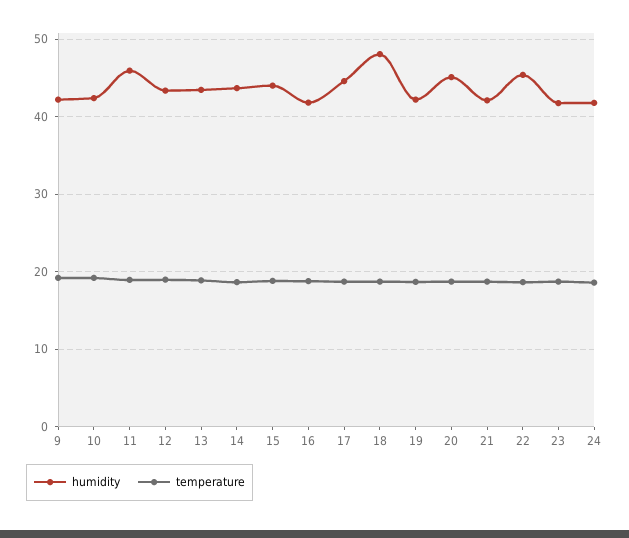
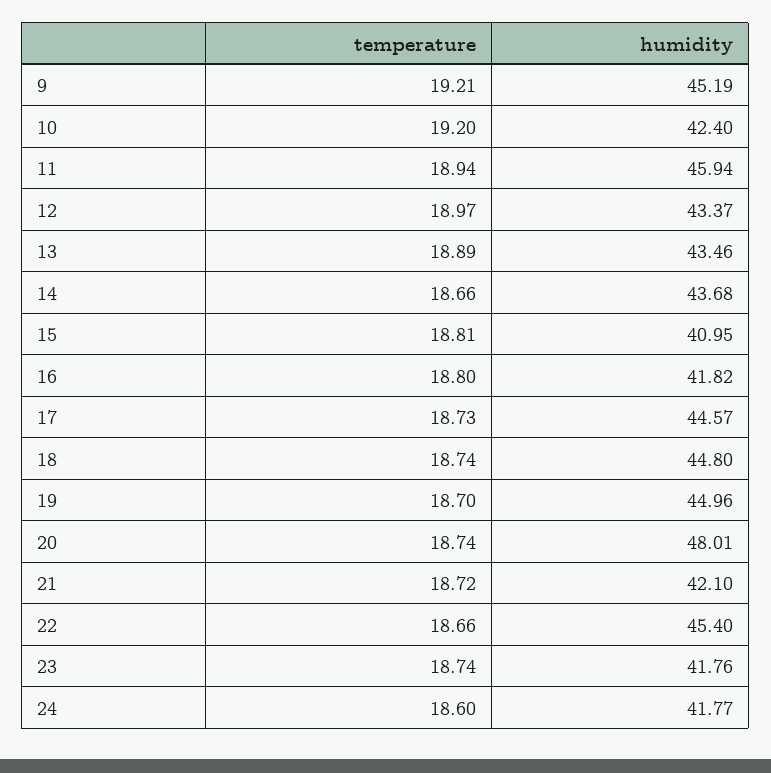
humidity, 9: 42 -> 45.19
humidity, 15: 44 -> 40.95
humidity, 18: 48 -> 44.8
humidity, 19: 42 -> 44.96
humidity, 20: 45 -> 48.01

